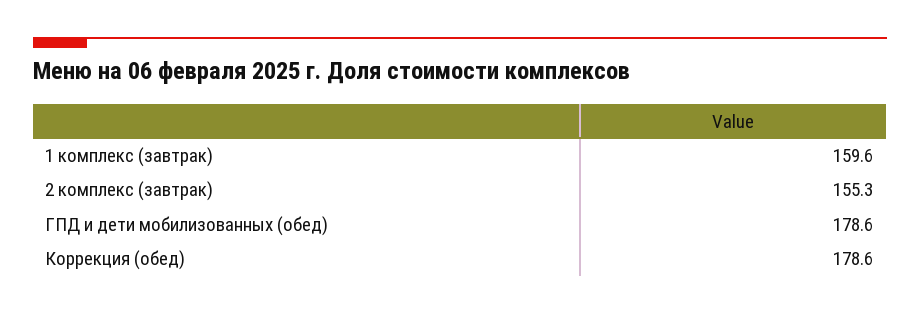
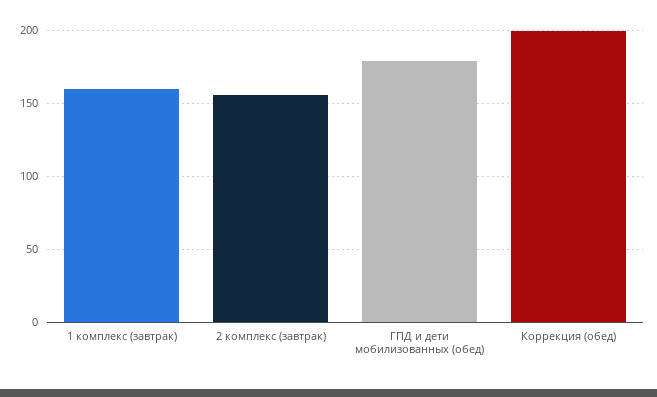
Коррекция (обед): 178.6 -> 200

